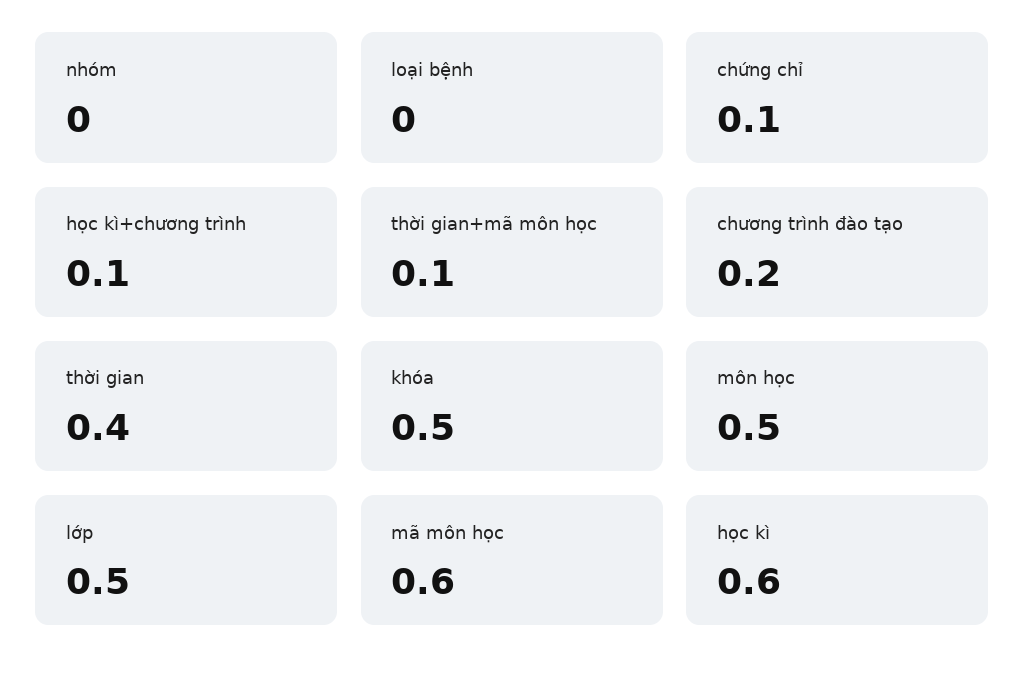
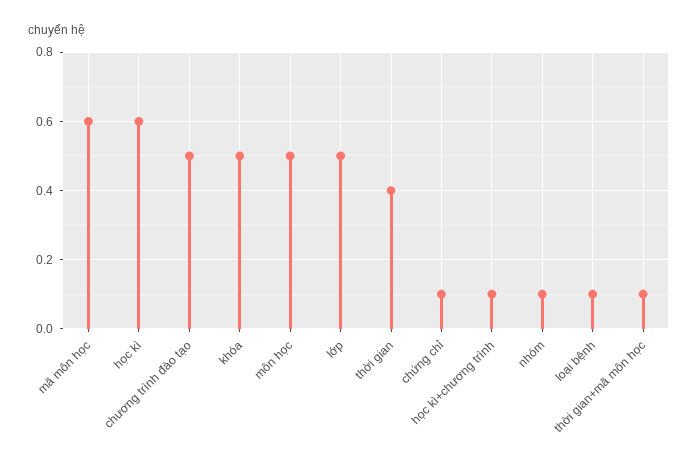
nhóm: 0 -> 0.1
loại bệnh: 0 -> 0.1
chương trình đào tạo: 0.2 -> 0.5

